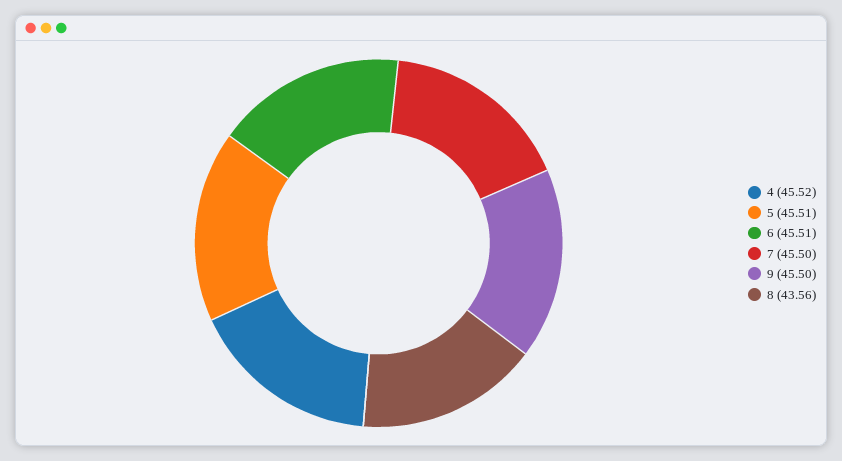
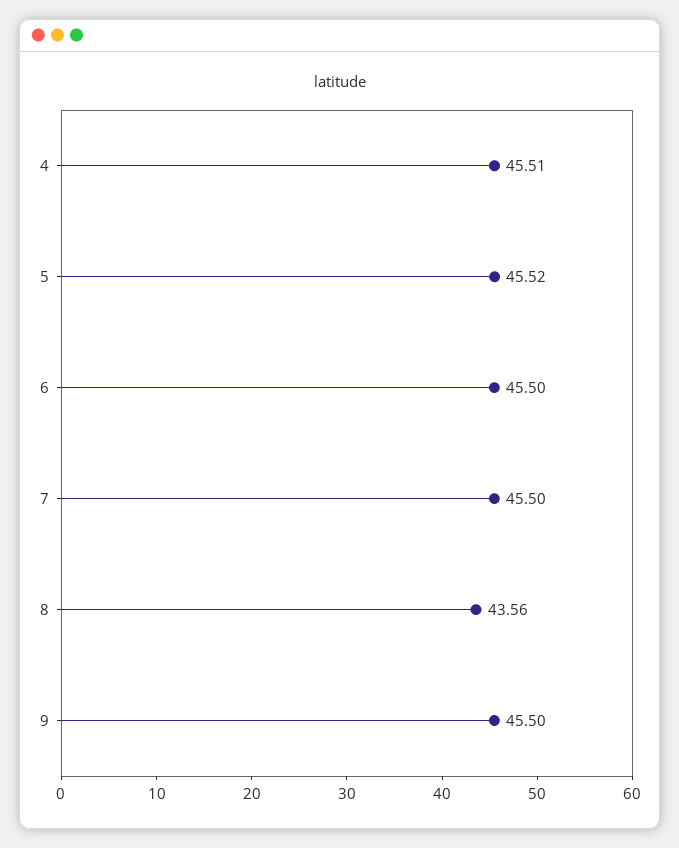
4: 45.52 -> 45.51
5: 45.51 -> 45.52
6: 45.51 -> 45.5

